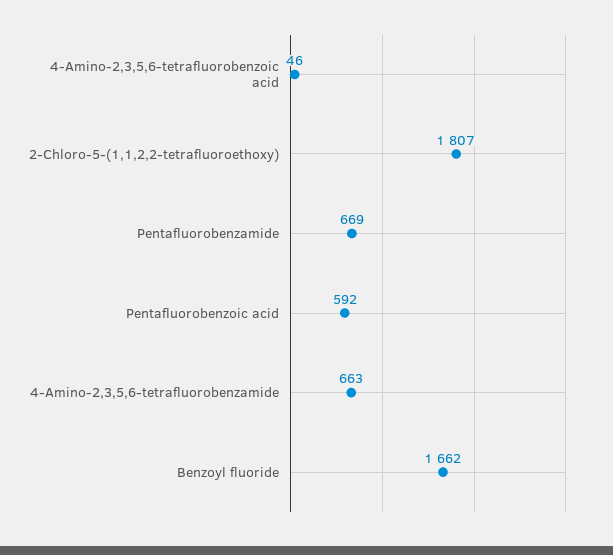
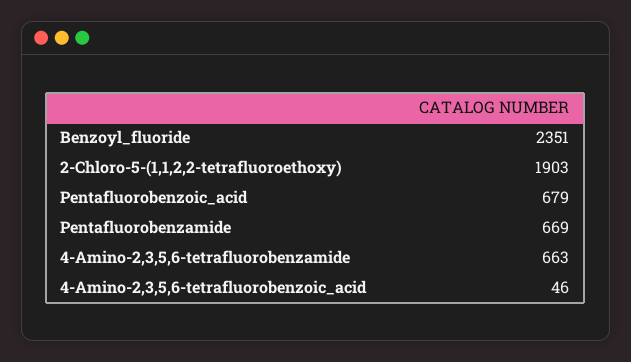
2-Chloro-5-(1,1,2,2-tetrafluoroethoxy): 1807 -> 1903
Pentafluorobenzoic acid: 592 -> 679
Benzoyl fluoride: 1662 -> 2351

